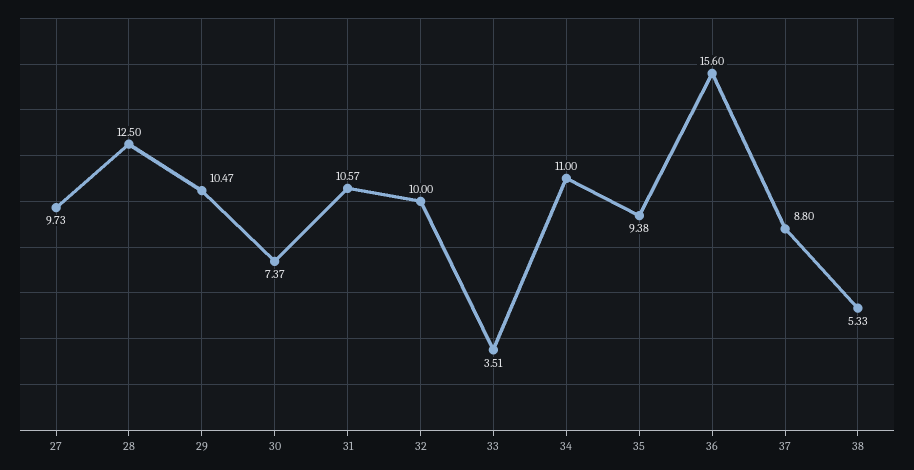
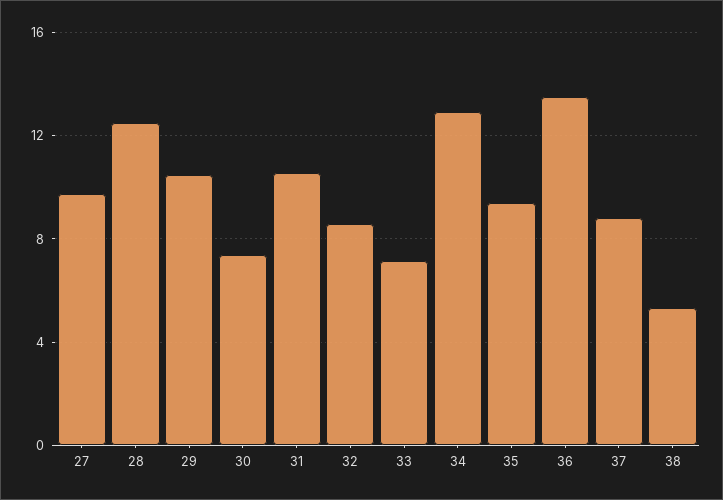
32: 10 -> 8.5
33: 3.51 -> 7
34: 11 -> 13
36: 15.6 -> 13.5

